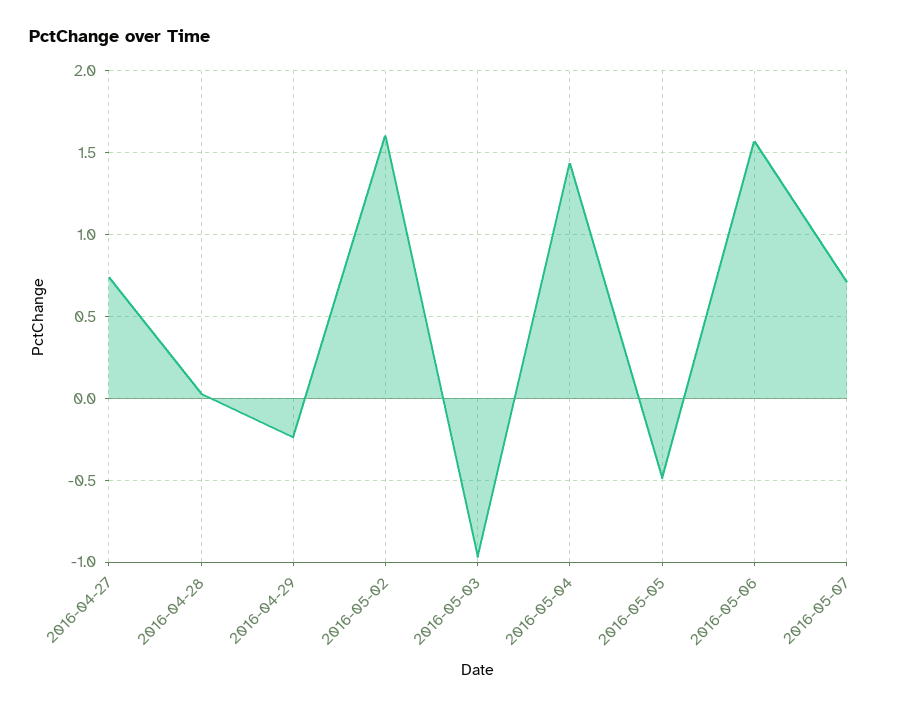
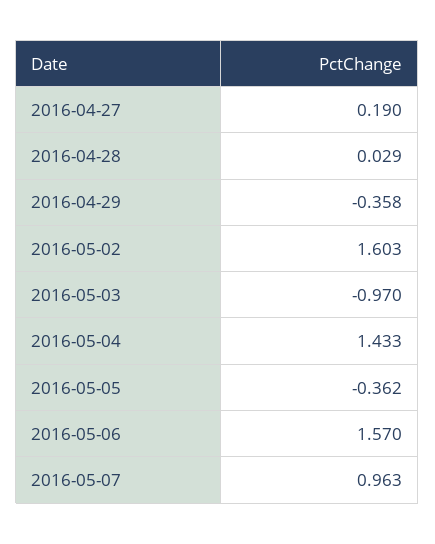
2016-04-27: 0.75 -> 0.19
2016-04-29: -0.25 -> -0.358
2016-05-05: -0.5 -> -0.362
2016-05-07: 0.7 -> 0.963

